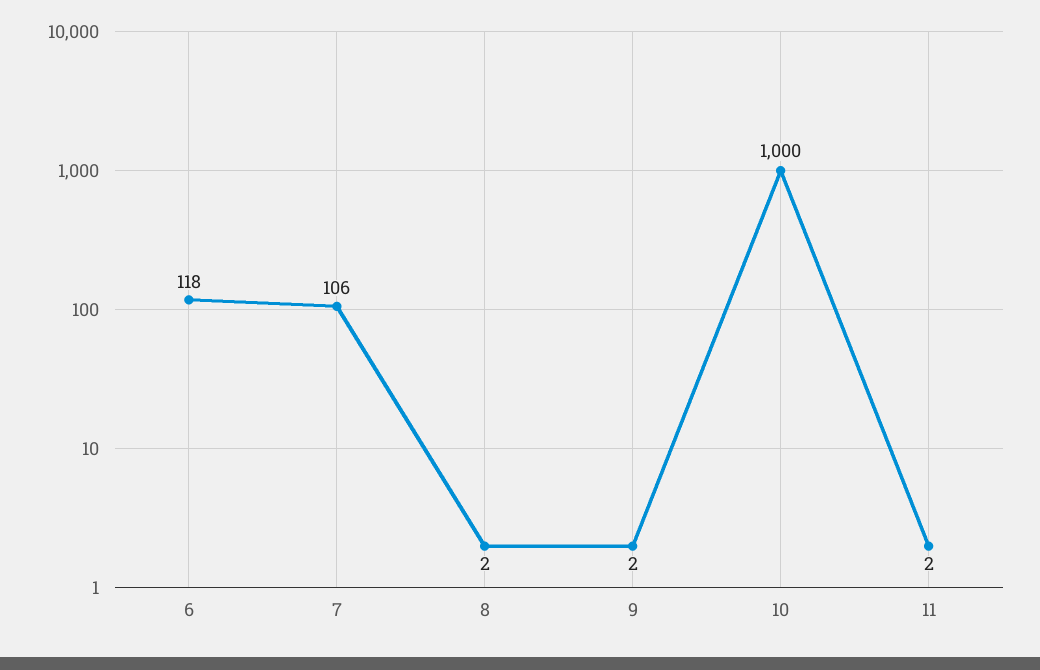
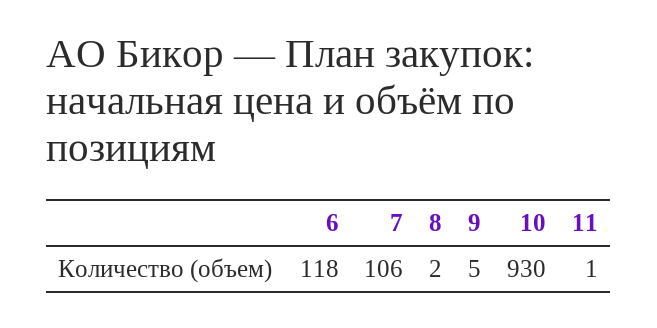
9: 2 -> 5
10: 1000 -> 930
11: 2 -> 1

